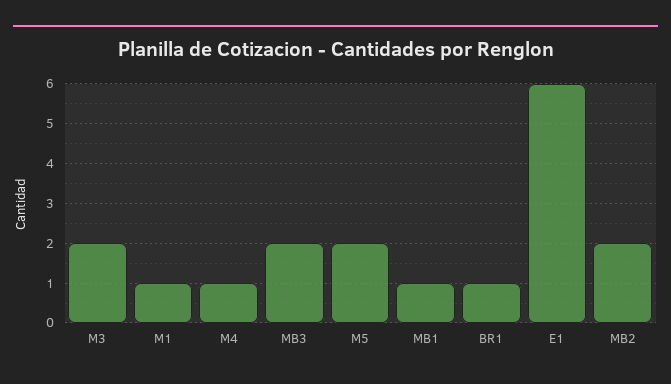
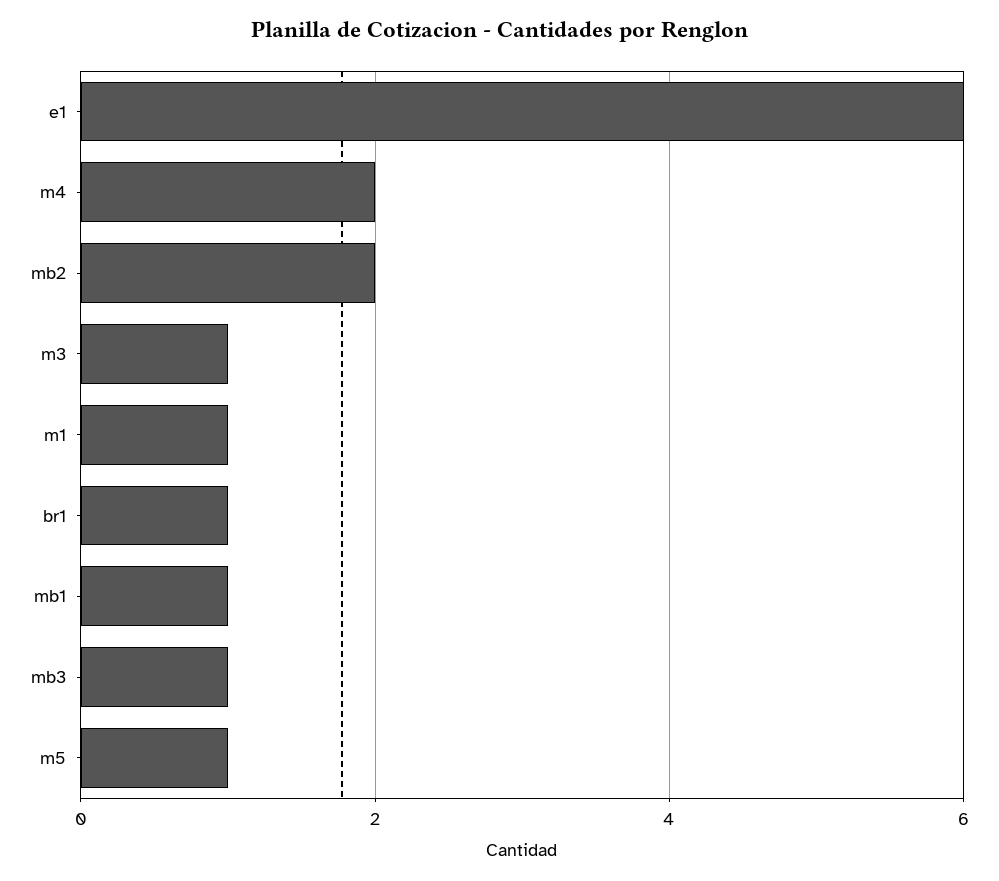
M3: 2 -> 1
M4: 1 -> 2
MB3: 2 -> 1
M5: 2 -> 1

